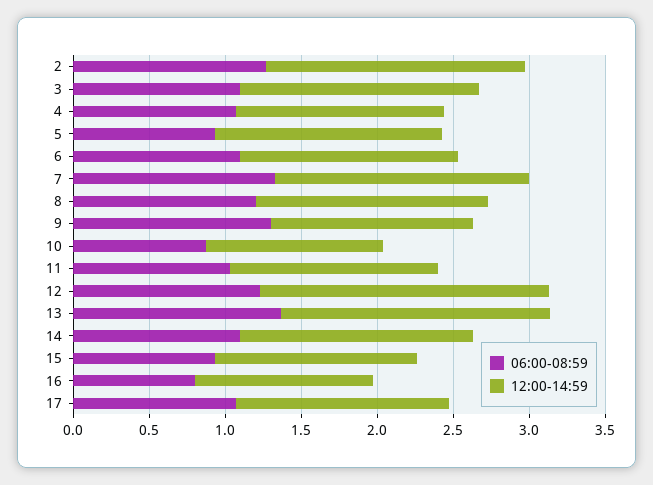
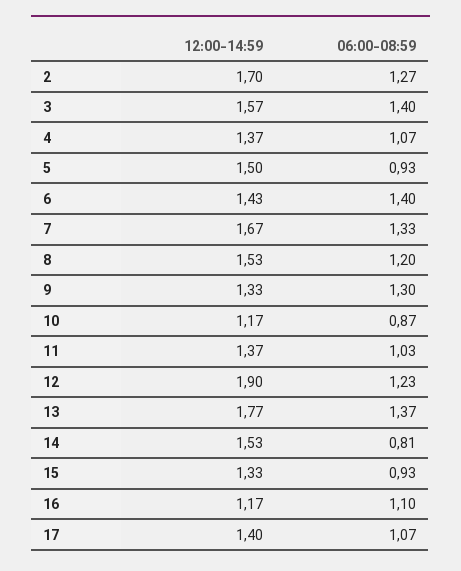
06:00-08:59, 3: 1.1 -> 1.4
06:00-08:59, 6: 1.1 -> 1.4
06:00-08:59, 14: 1.1 -> 0.81
06:00-08:59, 16: 0.8 -> 1.1

